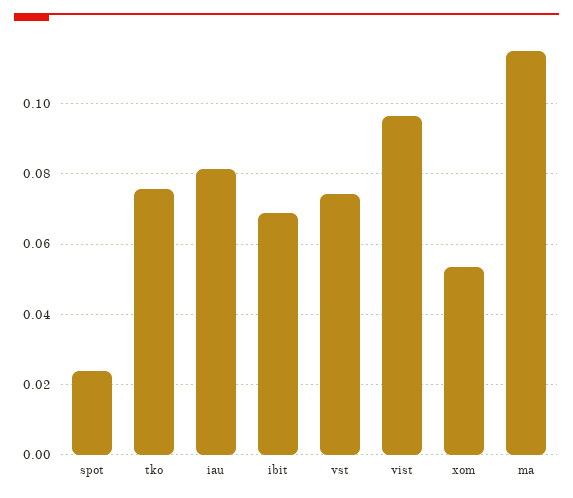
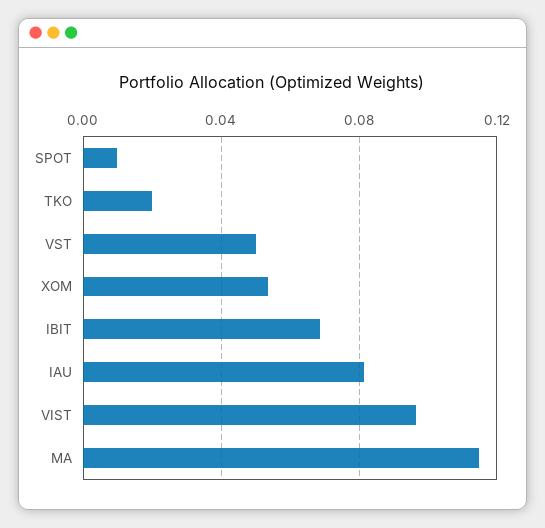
spot: 0.024 -> 0.01
tko: 0.076 -> 0.02
vst: 0.074 -> 0.05

